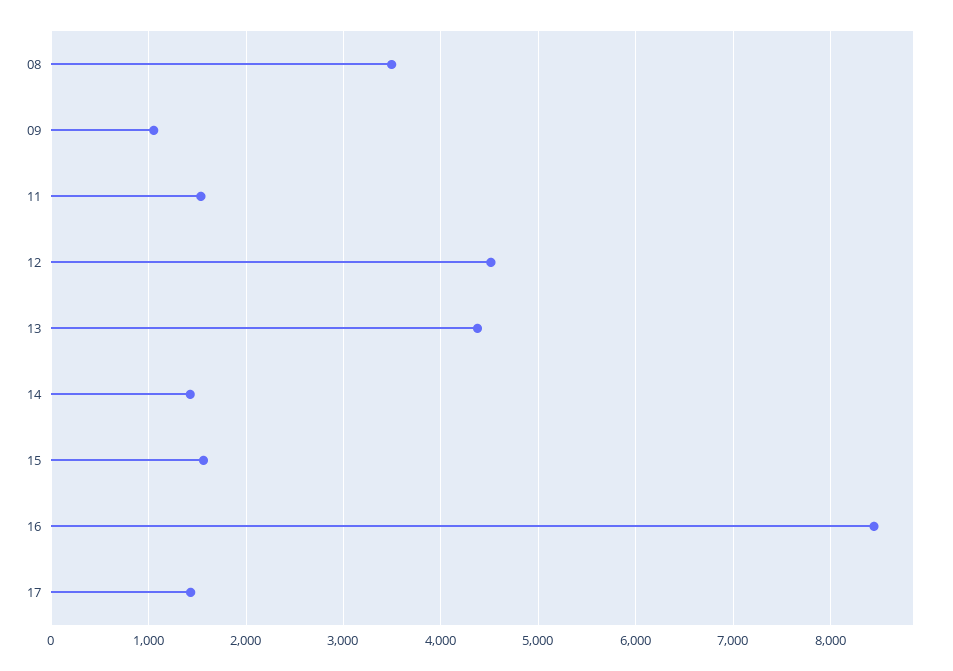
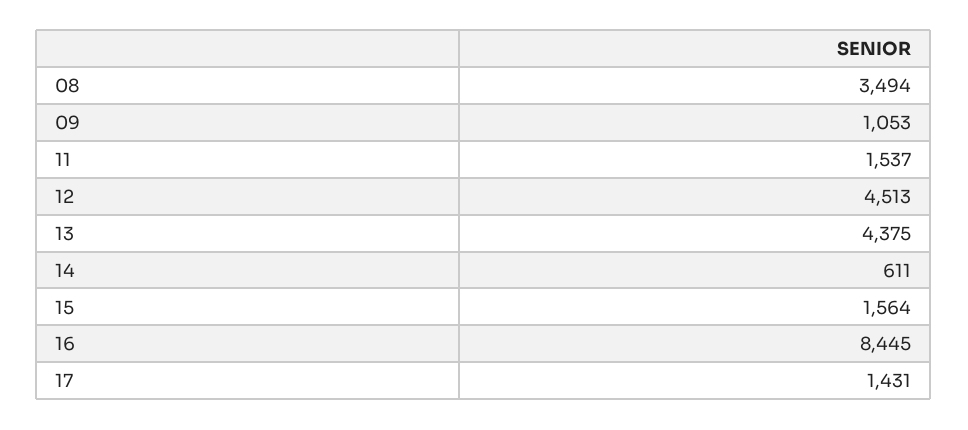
14: 1400 -> 611

